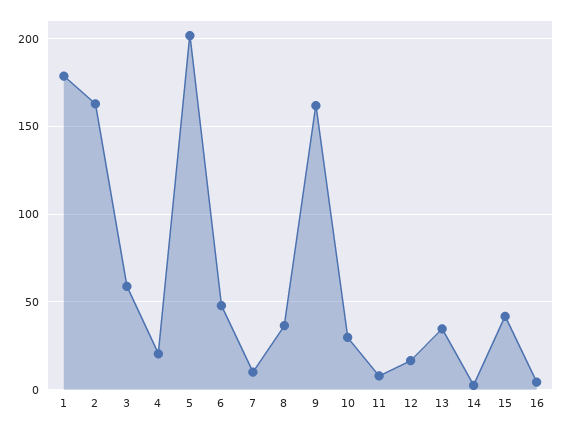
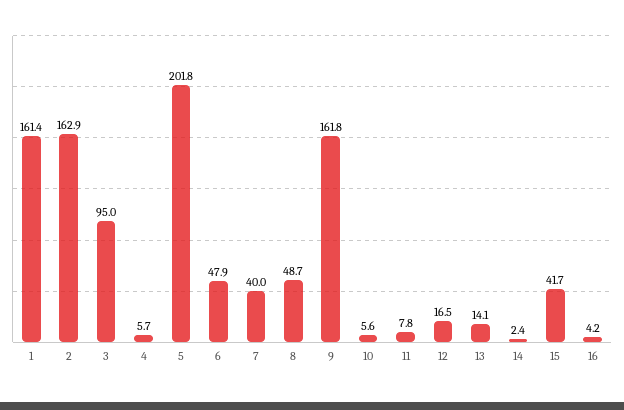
1: 180 -> 161.4
3: 60 -> 95
4: 20 -> 5.7
7: 10 -> 40
8: 35 -> 48.7
10: 30 -> 5.6
13: 35 -> 14.1

